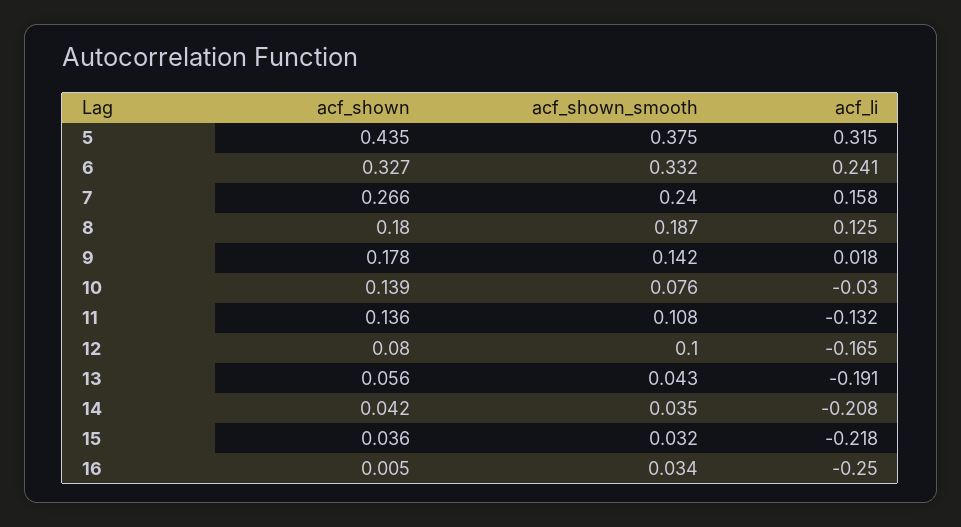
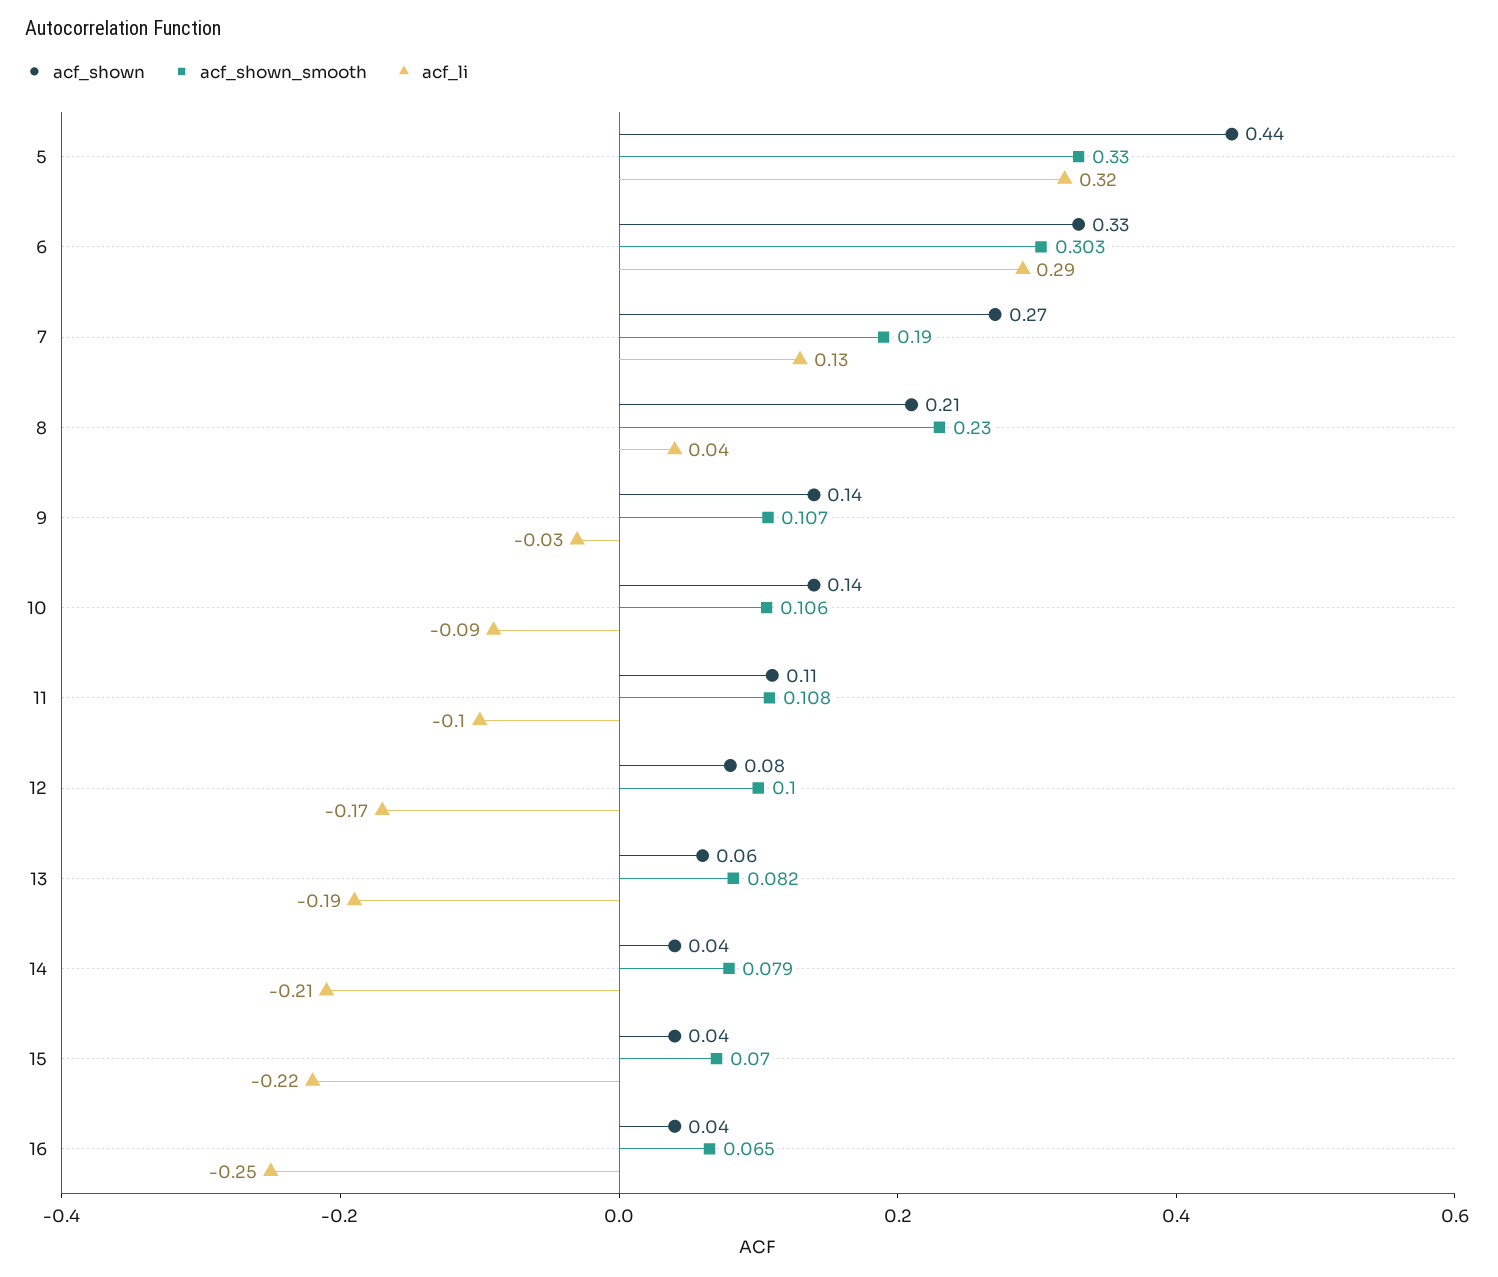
acf_shown_smooth, 5: 0.375 -> 0.33
acf_shown_smooth, 6: 0.332 -> 0.303
acf_li, 6: 0.241 -> 0.29
acf_shown_smooth, 7: 0.24 -> 0.19
acf_li, 7: 0.158 -> 0.13
acf_shown, 8: 0.18 -> 0.21
acf_shown_smooth, 8: 0.187 -> 0.23
acf_li, 8: 0.125 -> 0.04
acf_shown, 9: 0.178 -> 0.14
acf_shown_smooth, 9: 0.142 -> 0.107
acf_li, 9: 0.018 -> -0.03
acf_shown_smooth, 10: 0.076 -> 0.106
acf_li, 10: -0.03 -> -0.09
acf_shown, 11: 0.136 -> 0.11
acf_li, 11: -0.132 -> -0.1
acf_shown_smooth, 13: 0.043 -> 0.082
acf_shown_smooth, 14: 0.035 -> 0.079
acf_shown_smooth, 15: 0.032 -> 0.07
acf_shown, 16: 0.005 -> 0.04
acf_shown_smooth, 16: 0.034 -> 0.065

